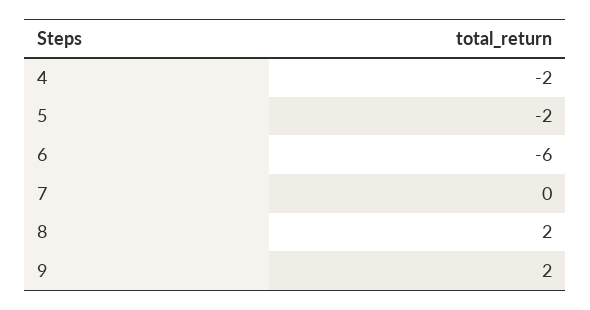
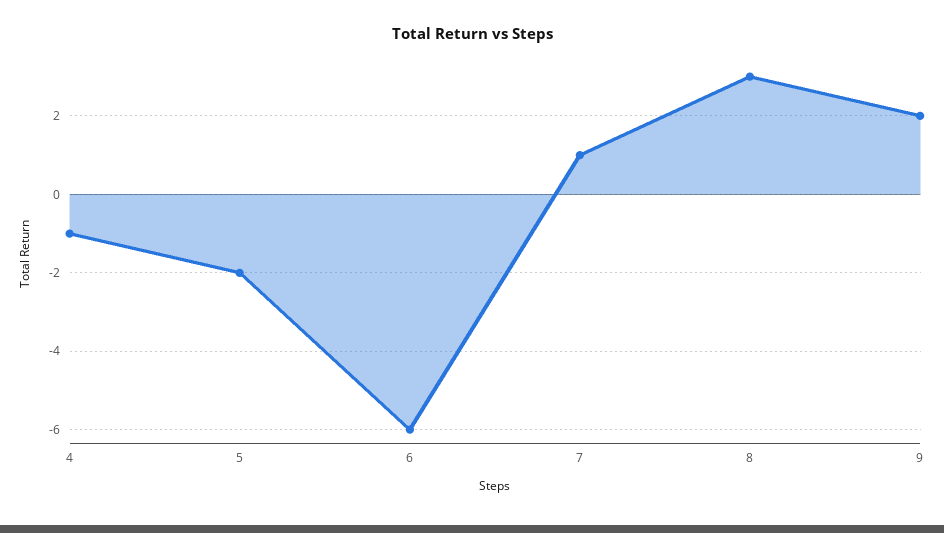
4: -2 -> -1
7: 0 -> 1
8: 2 -> 3

